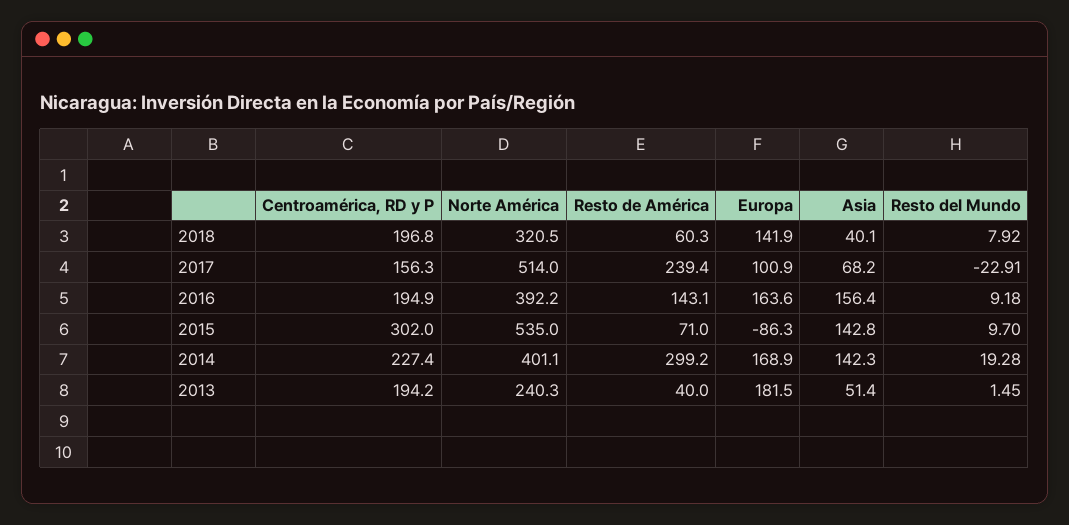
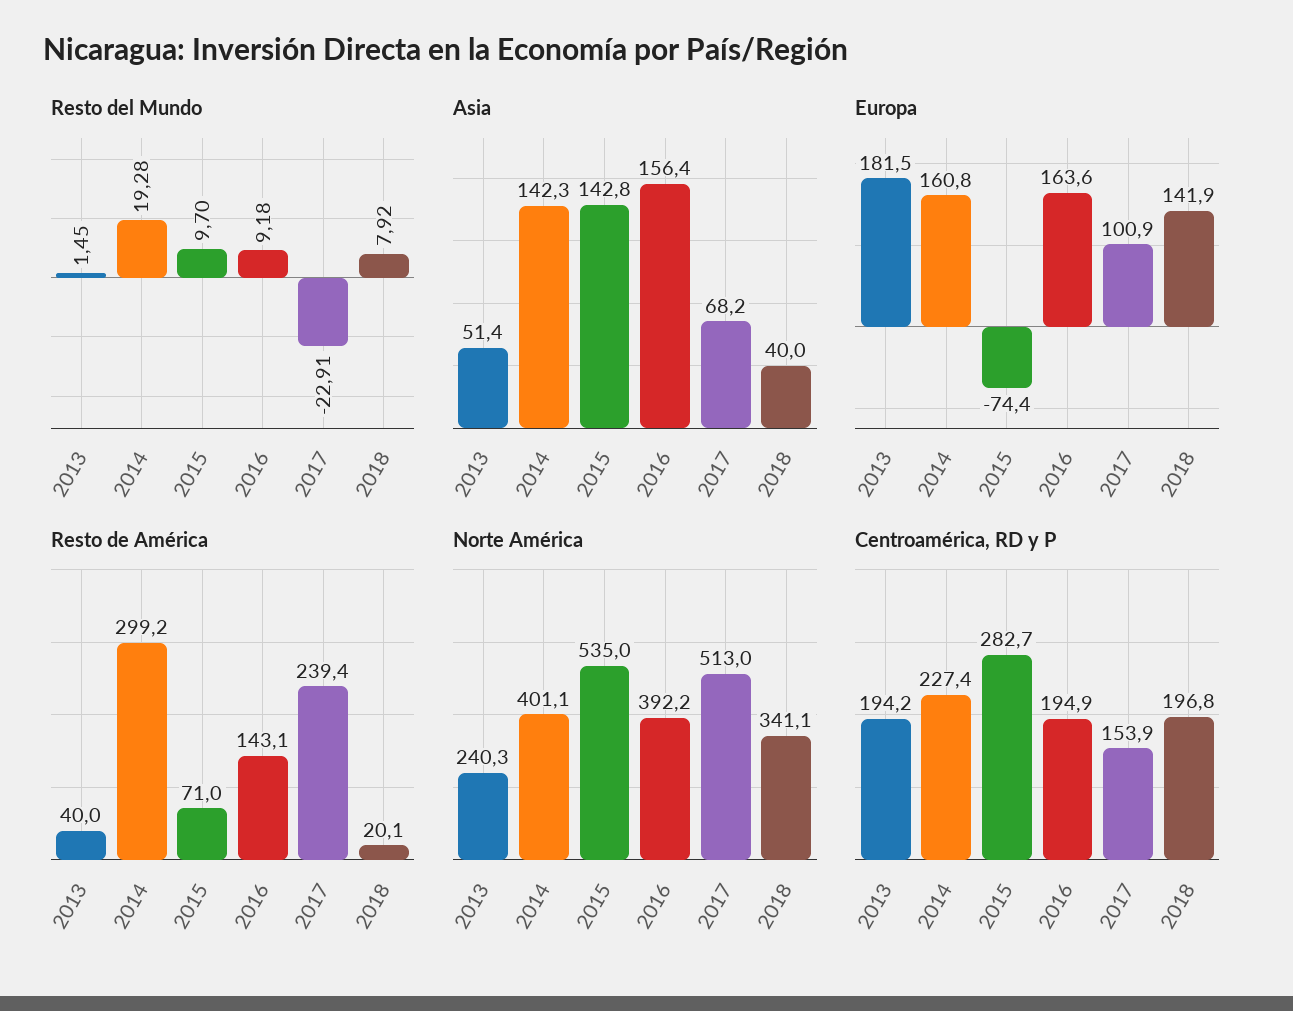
Norte América, 2018: 320.5 -> 341.1
Resto de América, 2018: 60.3 -> 20.1
Asia, 2018: 40.1 -> 40
Centroamérica, RD y P, 2017: 156.3 -> 153.9
Norte América, 2017: 514 -> 513
Centroamérica, RD y P, 2015: 302 -> 282.7
Europa, 2015: -86.3 -> -74.4
Europa, 2014: 168.9 -> 160.8

